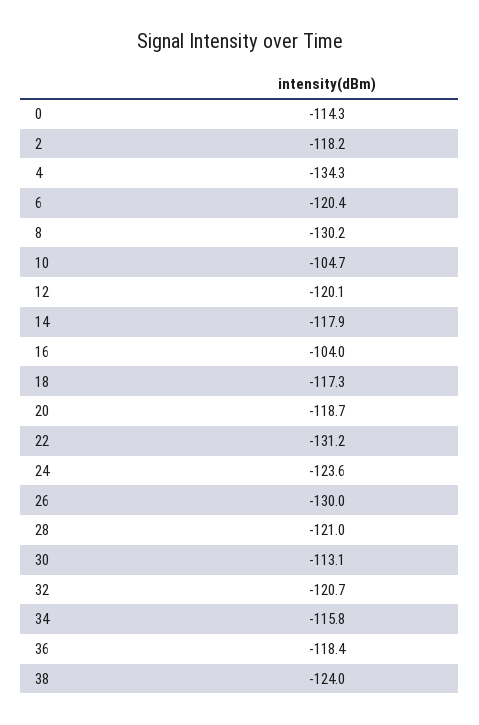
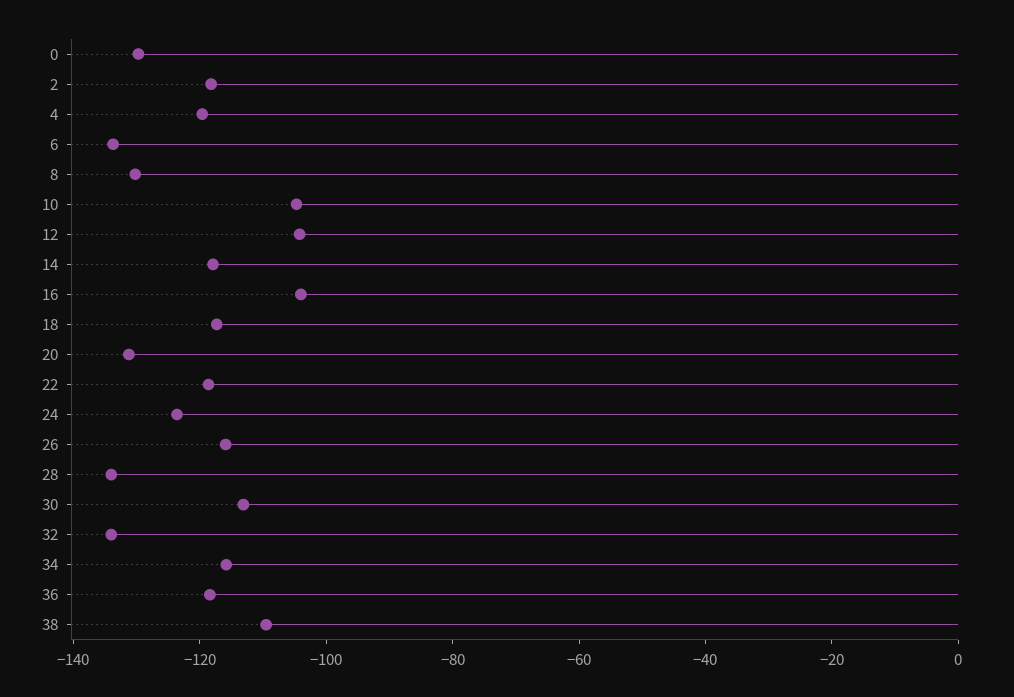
0: -114.3 -> -130
4: -134.3 -> -120
6: -120.4 -> -135
12: -120.1 -> -105
20: -118.7 -> -130
22: -131.2 -> -120
26: -130 -> -115
28: -121 -> -135
32: -120.7 -> -135
38: -124 -> -110

